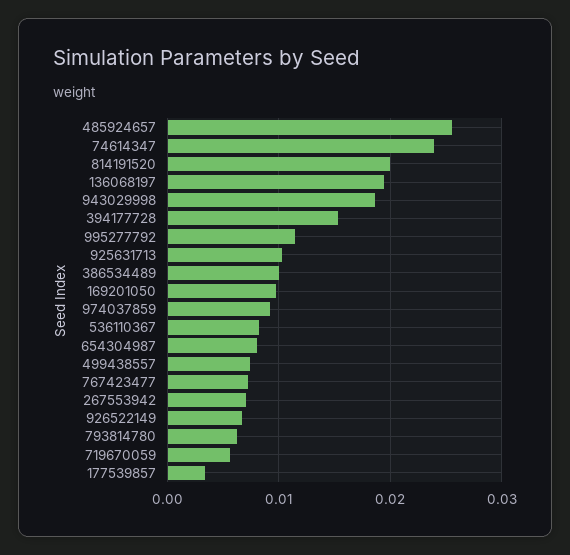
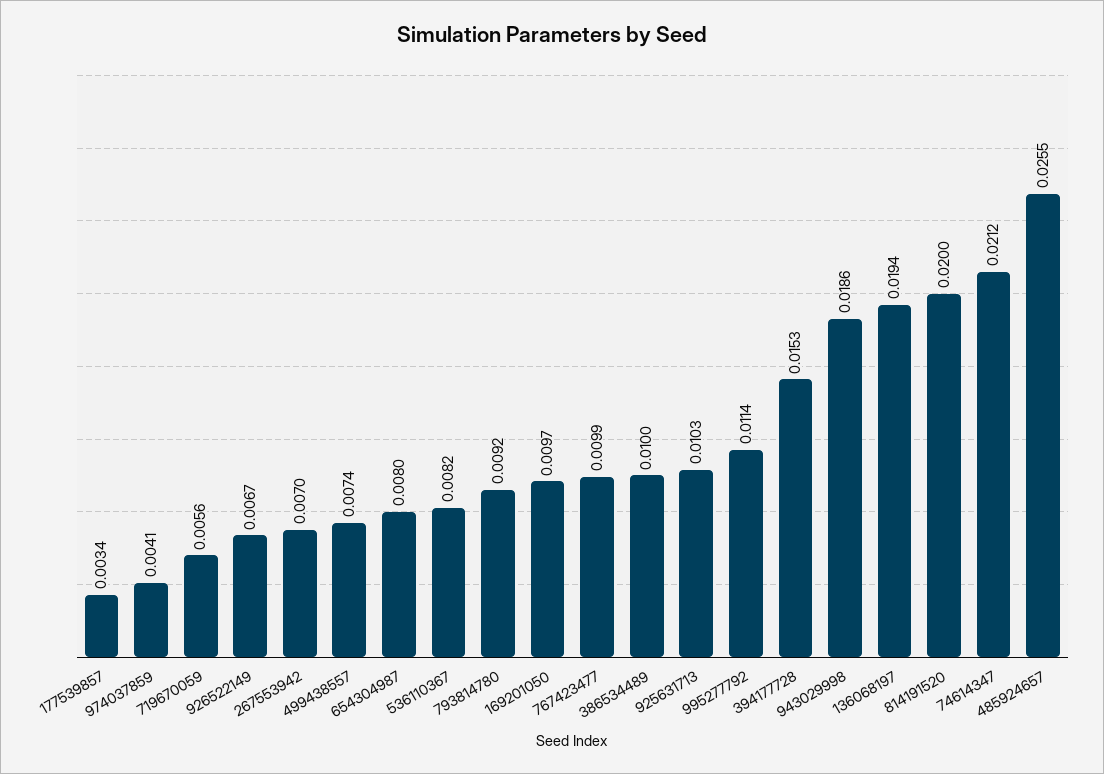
74614347: 0.024 -> 0.0212
974037859: 0.009 -> 0.0041
767423477: 0.007 -> 0.0099
793814780: 0.006 -> 0.0092

